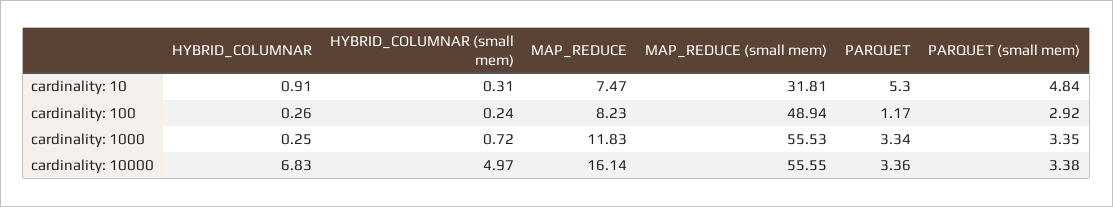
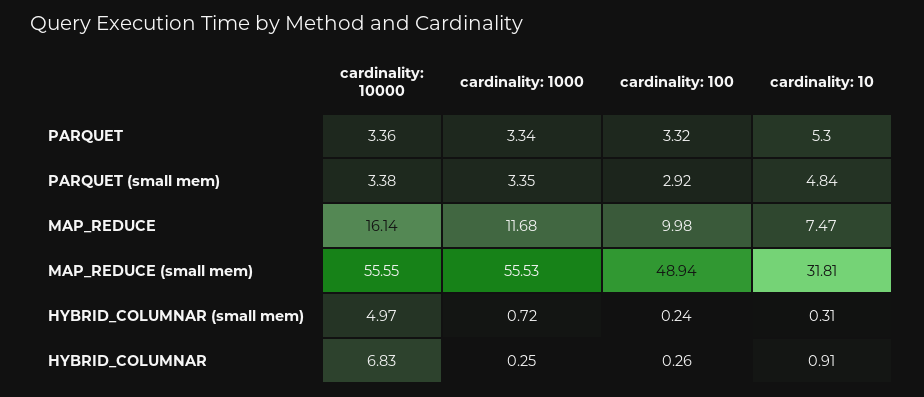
MAP_REDUCE, cardinality: 100: 8.23 -> 9.98
PARQUET, cardinality: 100: 1.17 -> 3.32
MAP_REDUCE, cardinality: 1000: 11.83 -> 11.68

